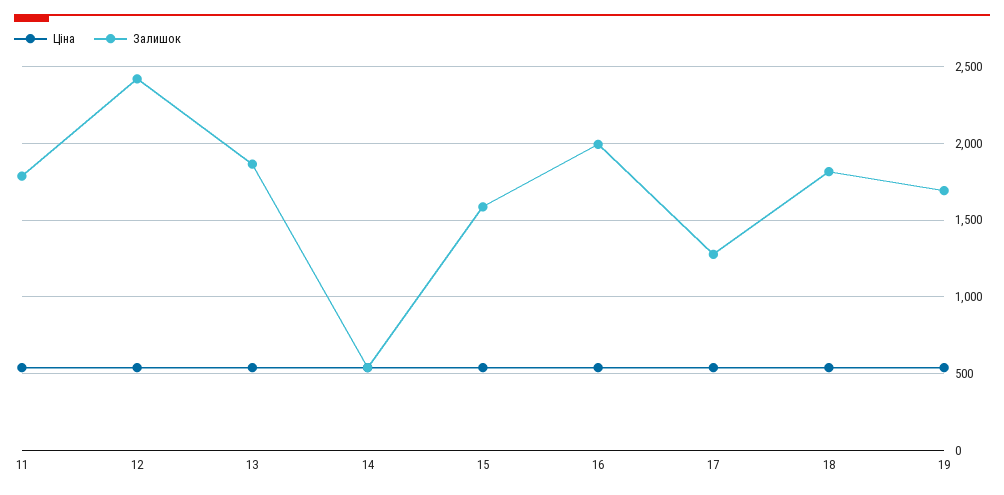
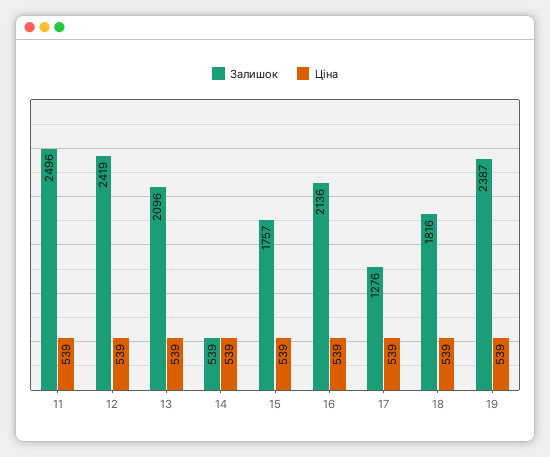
Залишок, 11: 1800 -> 2496
Залишок, 13: 1850 -> 2096
Залишок, 15: 1600 -> 1757
Залишок, 16: 2000 -> 2136
Залишок, 19: 1700 -> 2387

